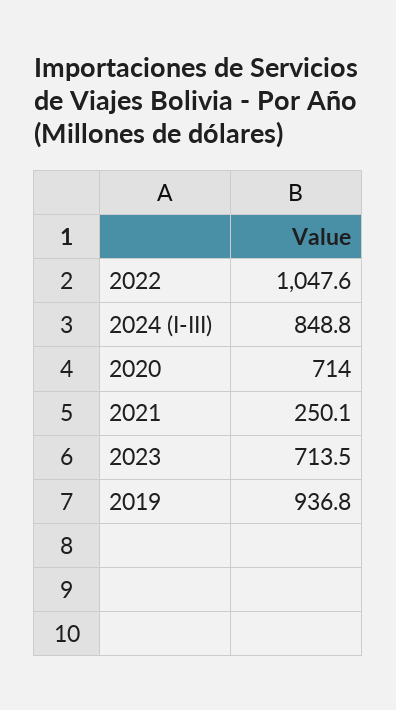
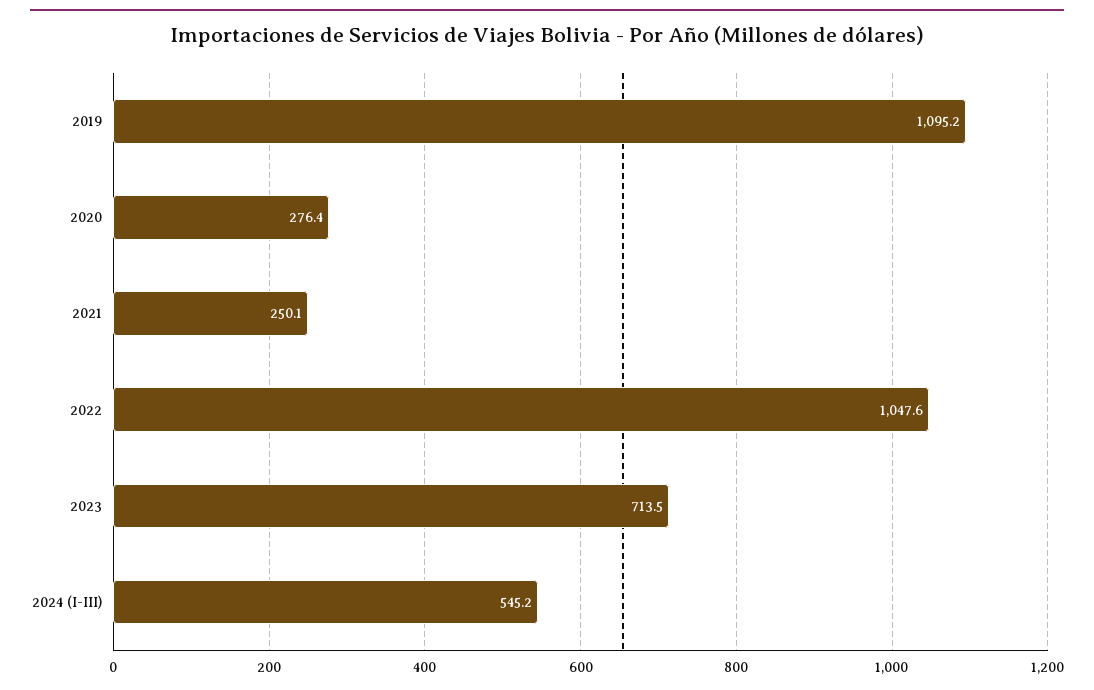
2024 (I-III): 848.8 -> 545.2
2020: 714 -> 276.4
2019: 936.8 -> 1095.2

